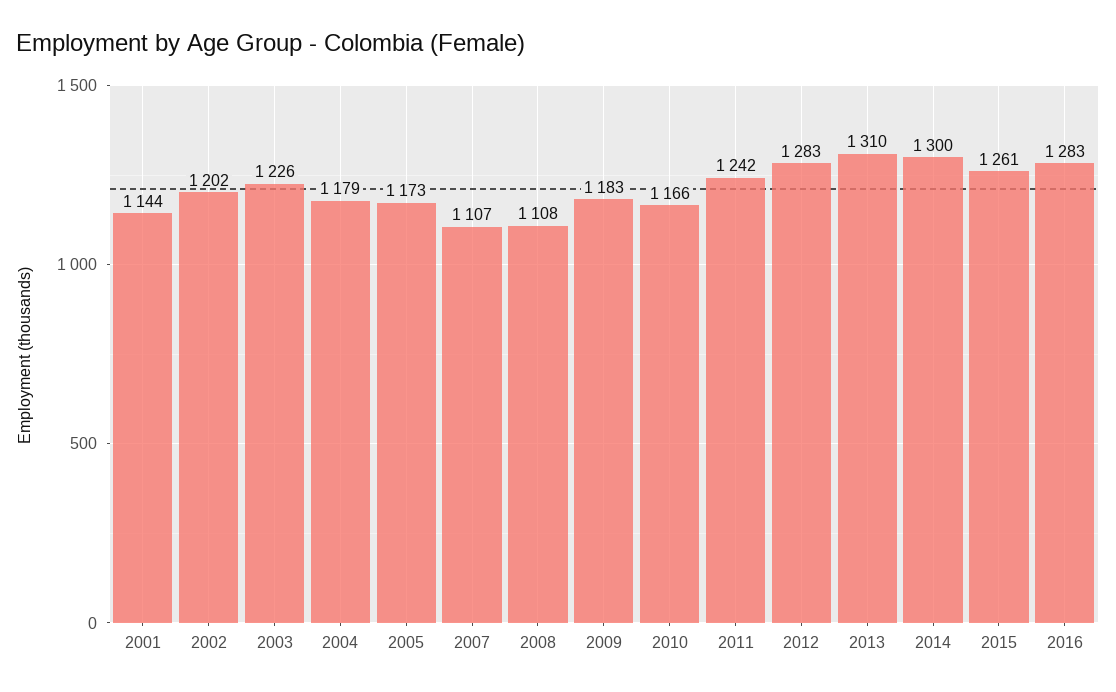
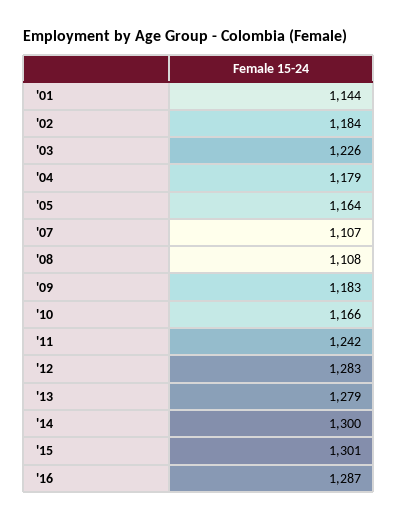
2002: 1202 -> 1184
2005: 1173 -> 1164
2013: 1310 -> 1279
2015: 1261 -> 1301
2016: 1283 -> 1287

